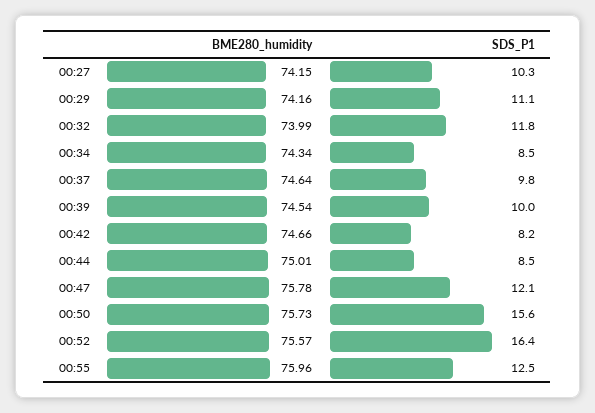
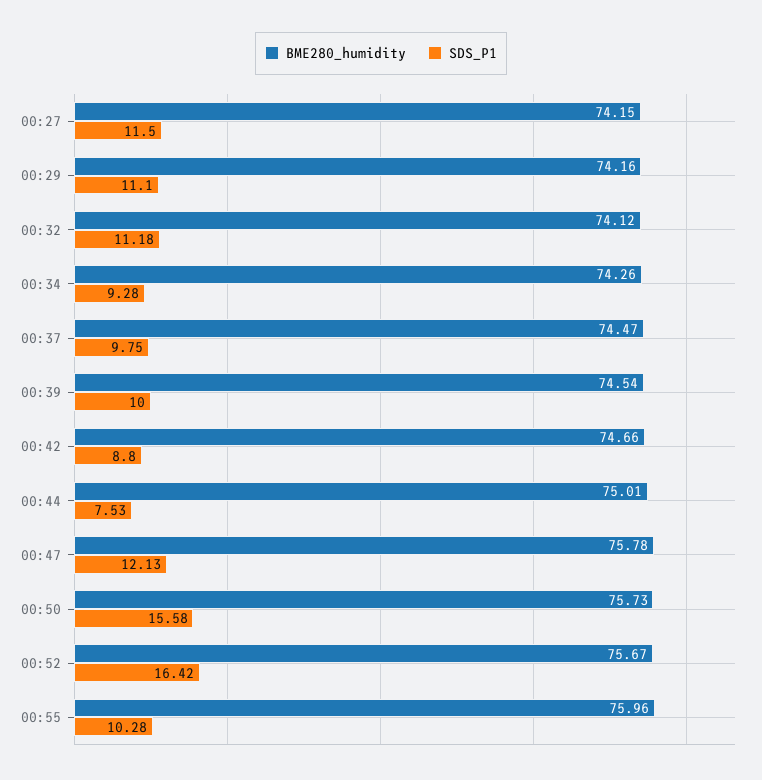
SDS_P1, 00:27: 10.3 -> 11.5
BME280_humidity, 00:32: 73.99 -> 74.12
SDS_P1, 00:32: 11.8 -> 11.18
BME280_humidity, 00:34: 74.34 -> 74.26
SDS_P1, 00:34: 8.5 -> 9.28
BME280_humidity, 00:37: 74.64 -> 74.47
SDS_P1, 00:42: 8.2 -> 8.8
SDS_P1, 00:44: 8.5 -> 7.53
BME280_humidity, 00:52: 75.57 -> 75.67
SDS_P1, 00:55: 12.5 -> 10.28

